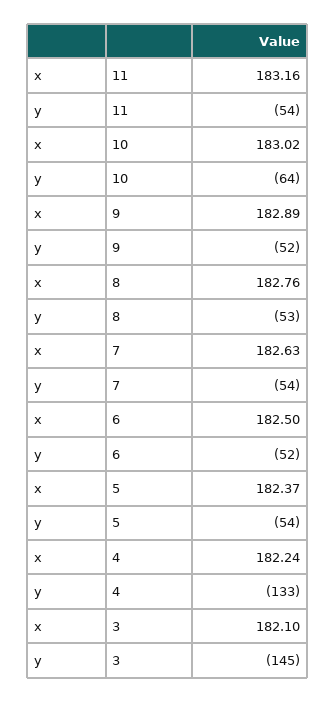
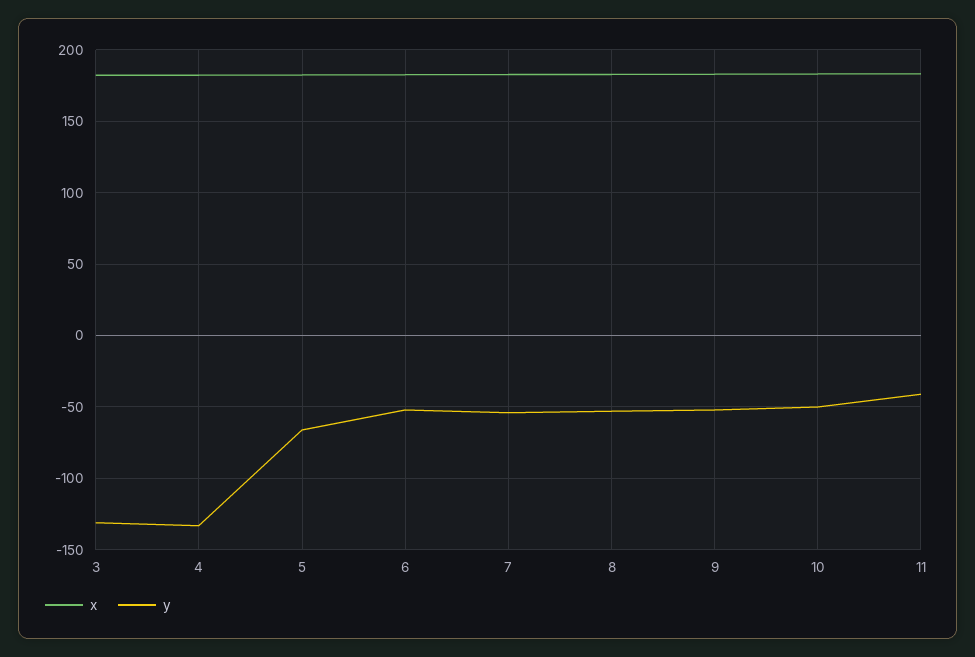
y, 11: -54 -> -40
y, 10: -64 -> -50
y, 5: -54 -> -65
y, 3: -145 -> -130

